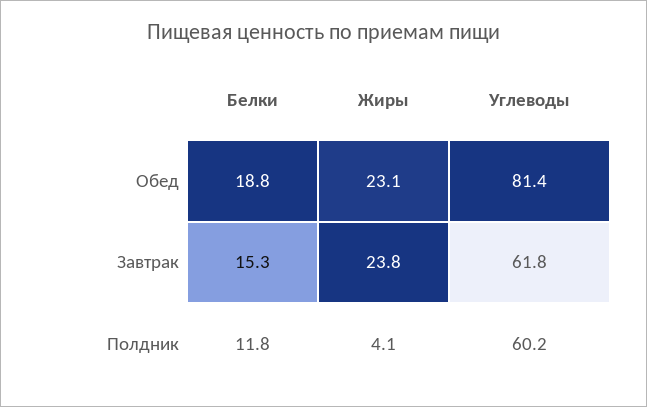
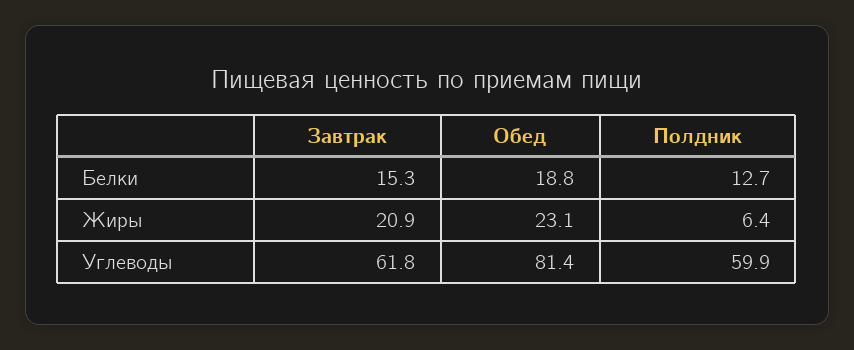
Жиры, Завтрак: 23.8 -> 20.9
Белки, Полдник: 11.8 -> 12.7
Жиры, Полдник: 4.1 -> 6.4
Углеводы, Полдник: 60.2 -> 59.9

